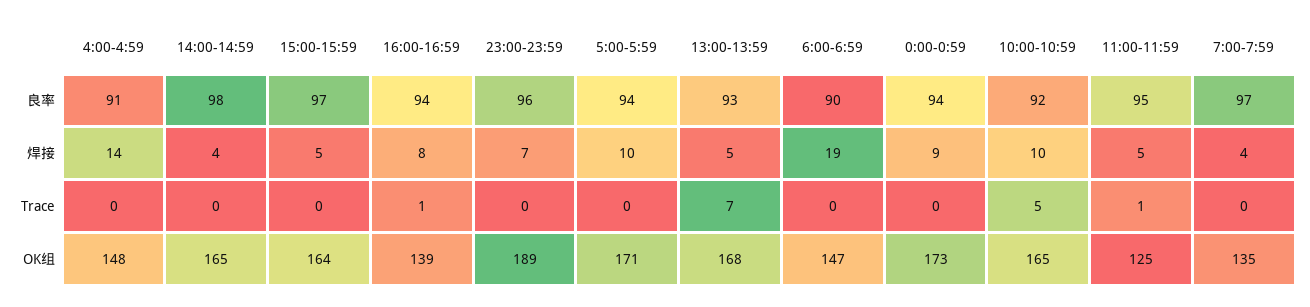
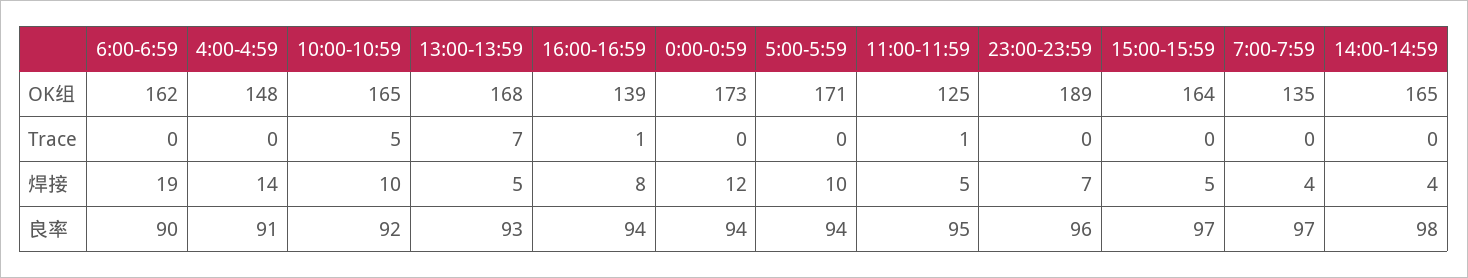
0:00-0:59, 焊接: 9 -> 12
6:00-6:59, OK组: 147 -> 162

